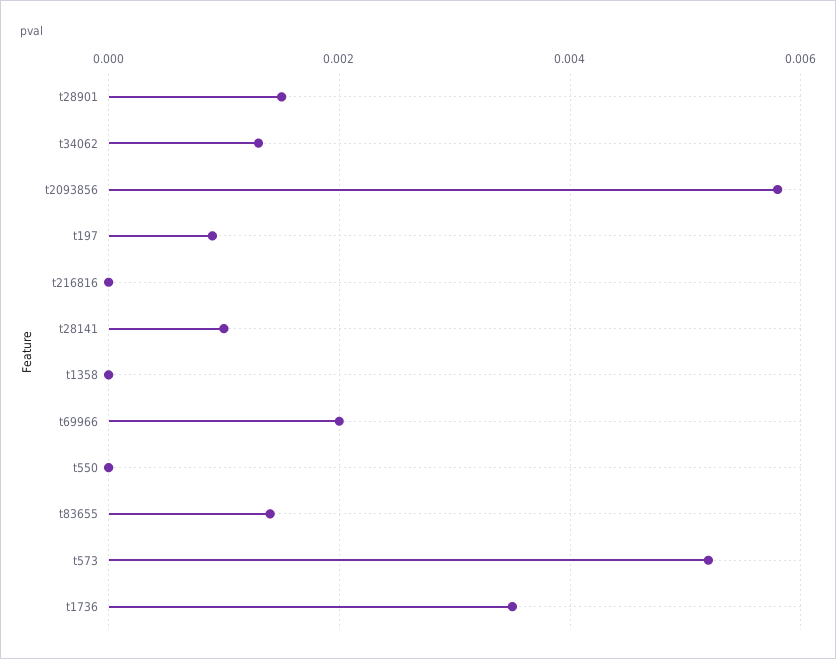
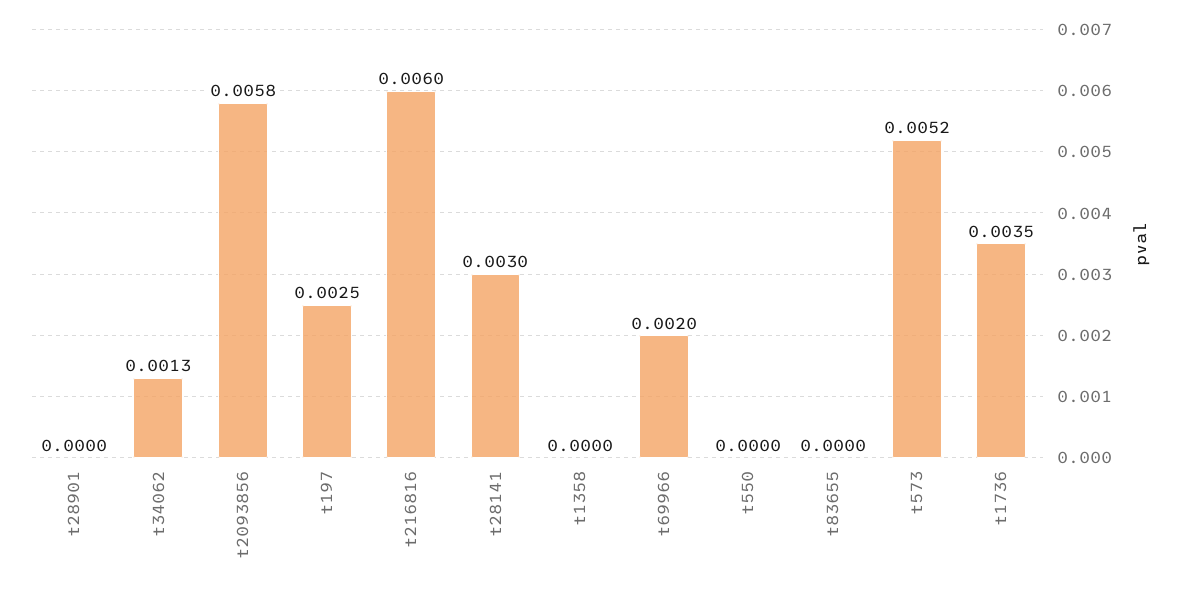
t28901: 0.0015 -> 0
t197: 0.001 -> 0.0025
t216816: 0 -> 0.006
t28141: 0.001 -> 0.003
t83655: 0.0015 -> 0

